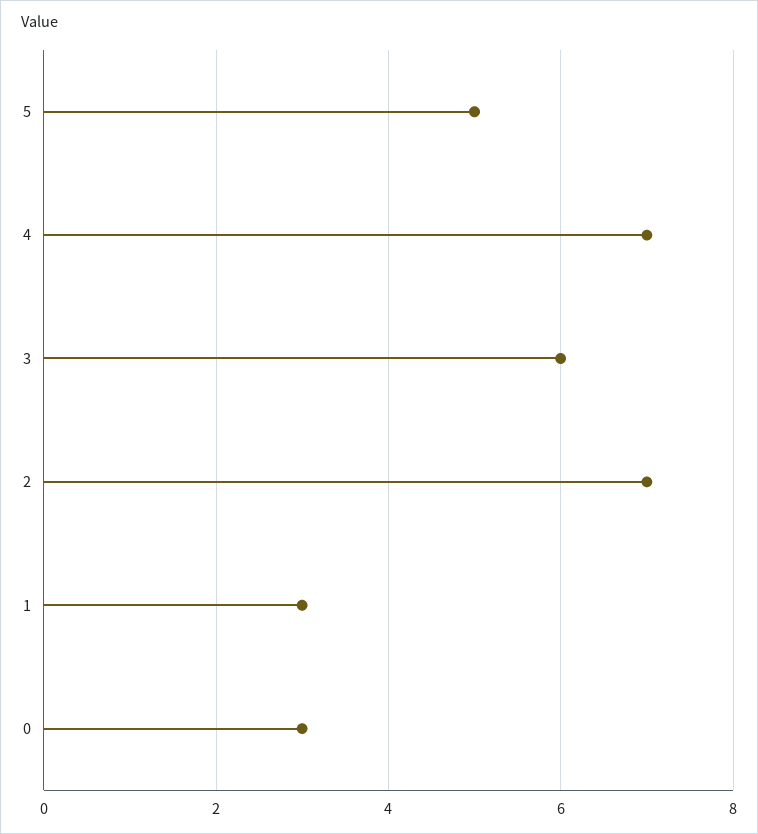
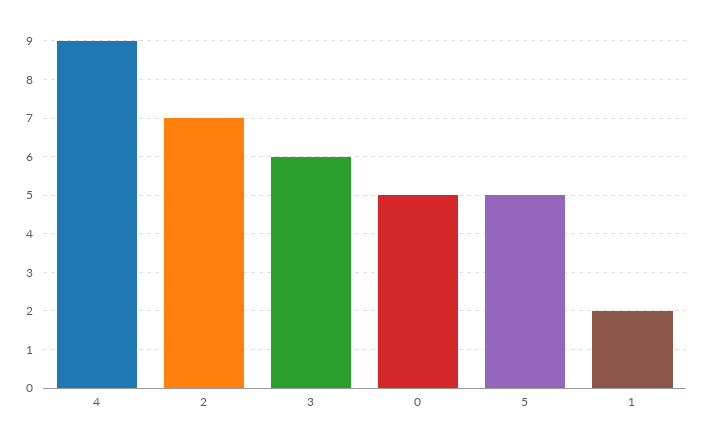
4: 7 -> 9
1: 3 -> 2
0: 3 -> 5

